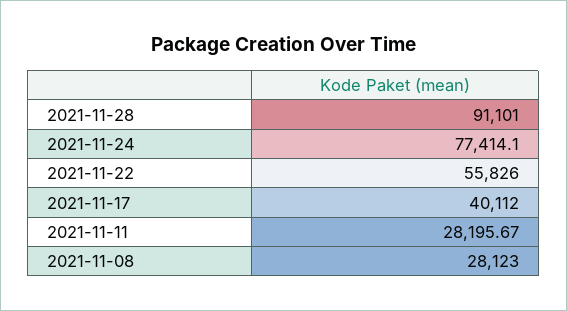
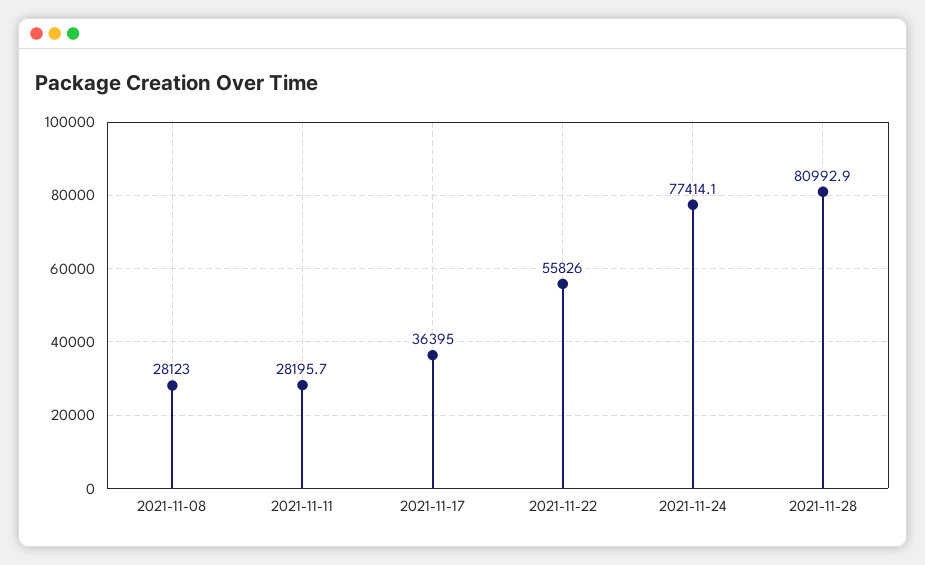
2021-11-28: 91101 -> 80992.9
2021-11-17: 40112 -> 36395

